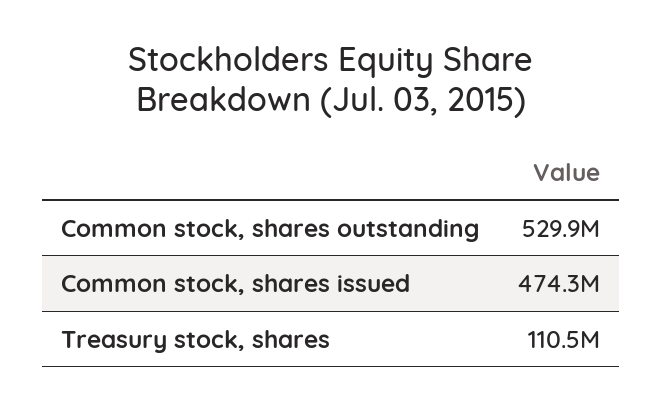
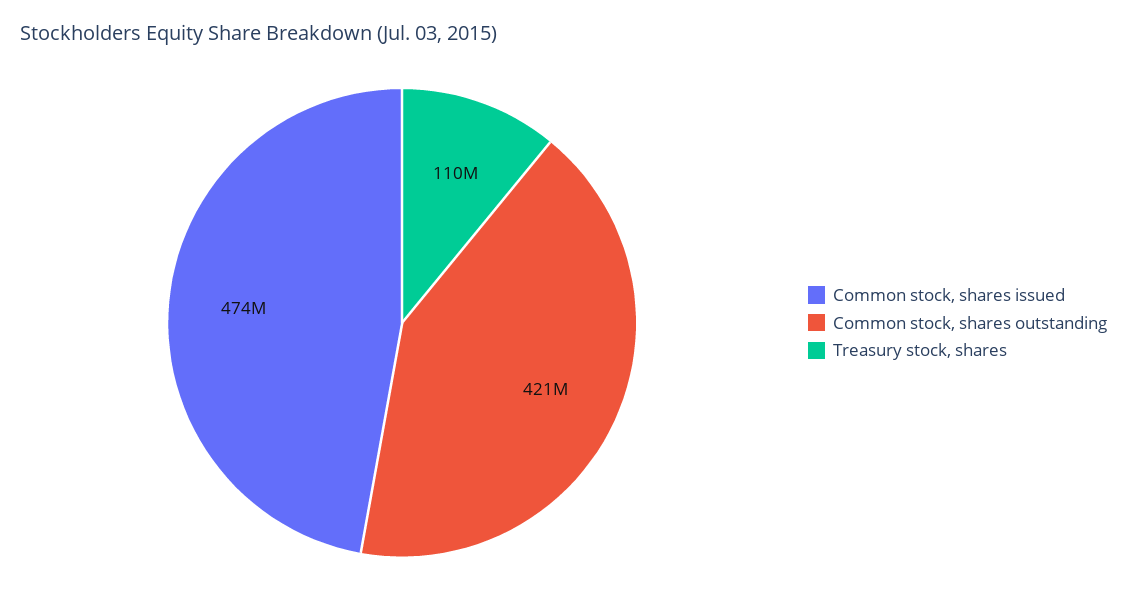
Common stock, shares outstanding: 529900000 -> 421000000

